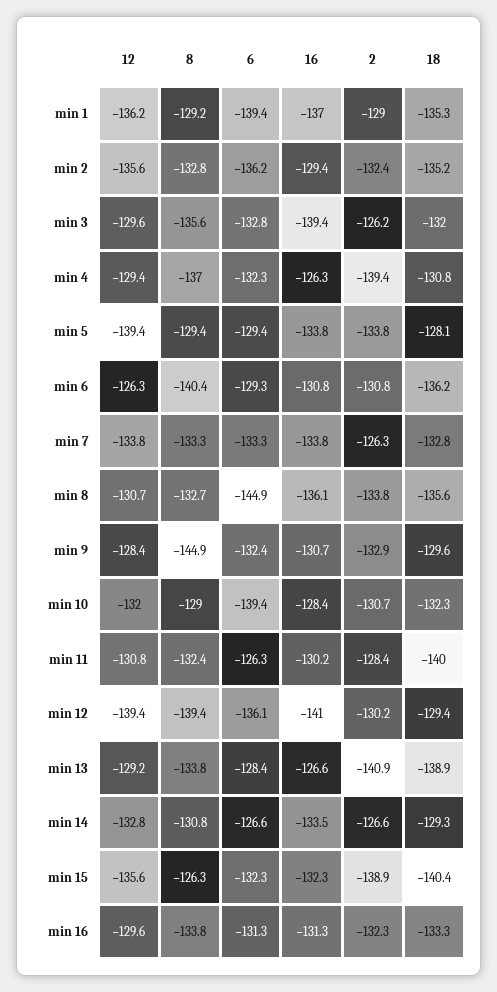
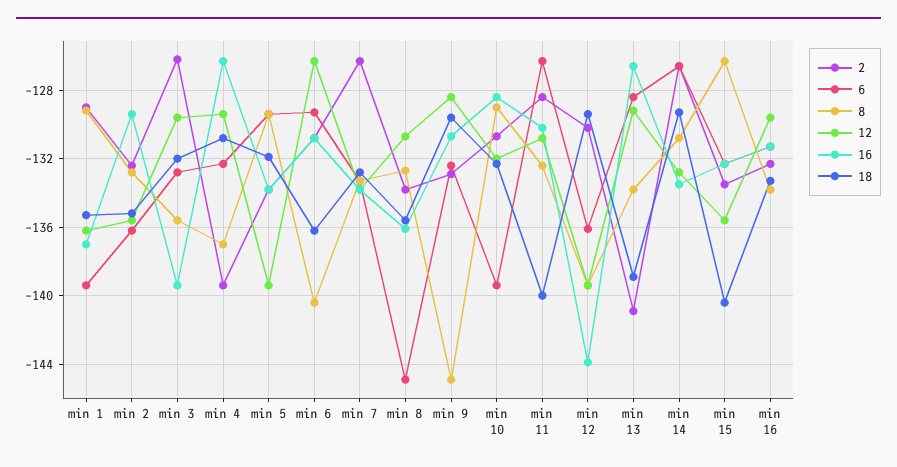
18, min 5: -128.1 -> -132
16, min 12: -141 -> -144
2, min 15: -138.9 -> -133.5

